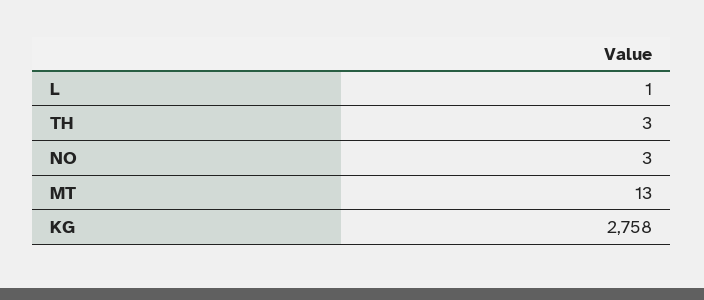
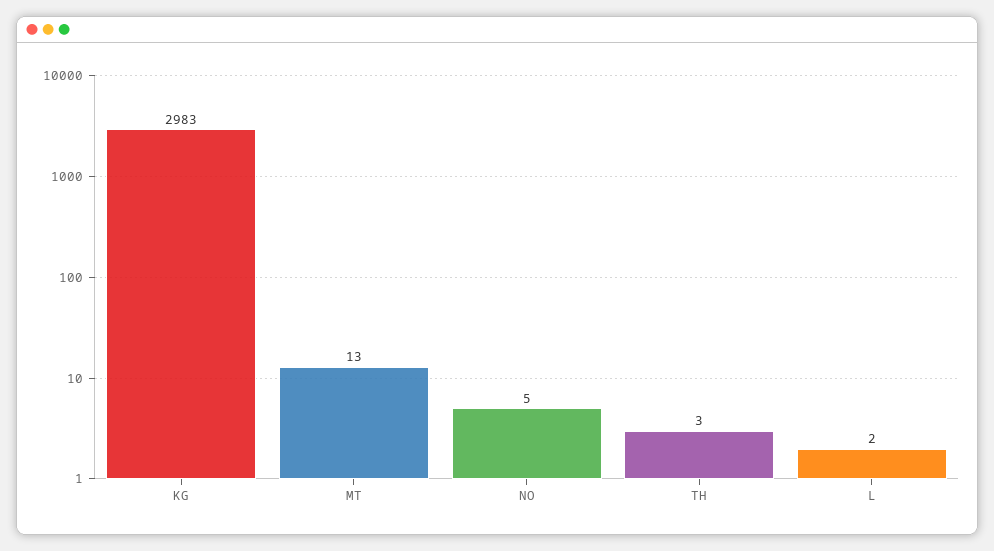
L: 1 -> 2
NO: 3 -> 5
KG: 2758 -> 2983

